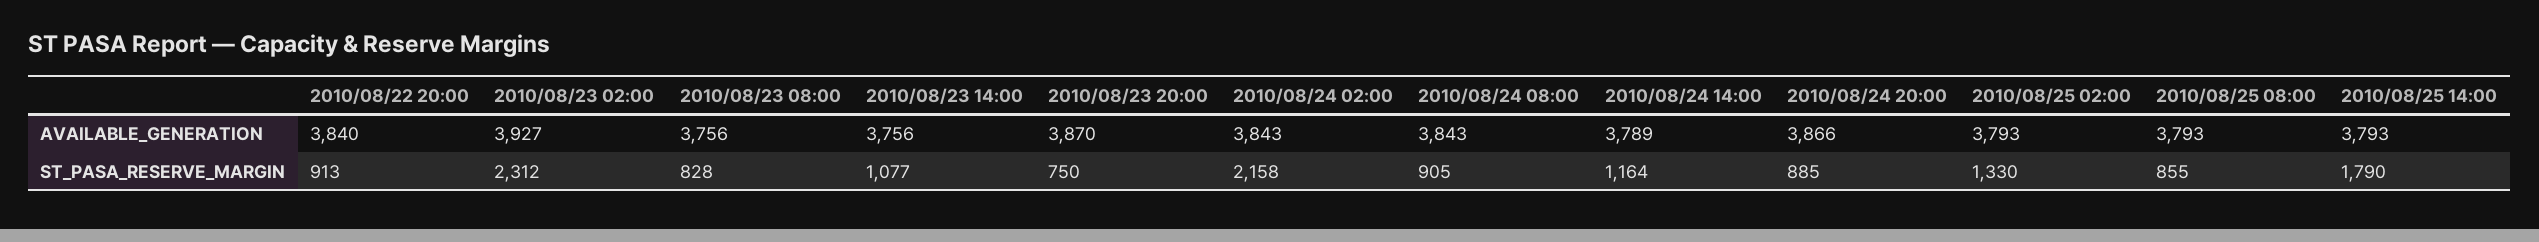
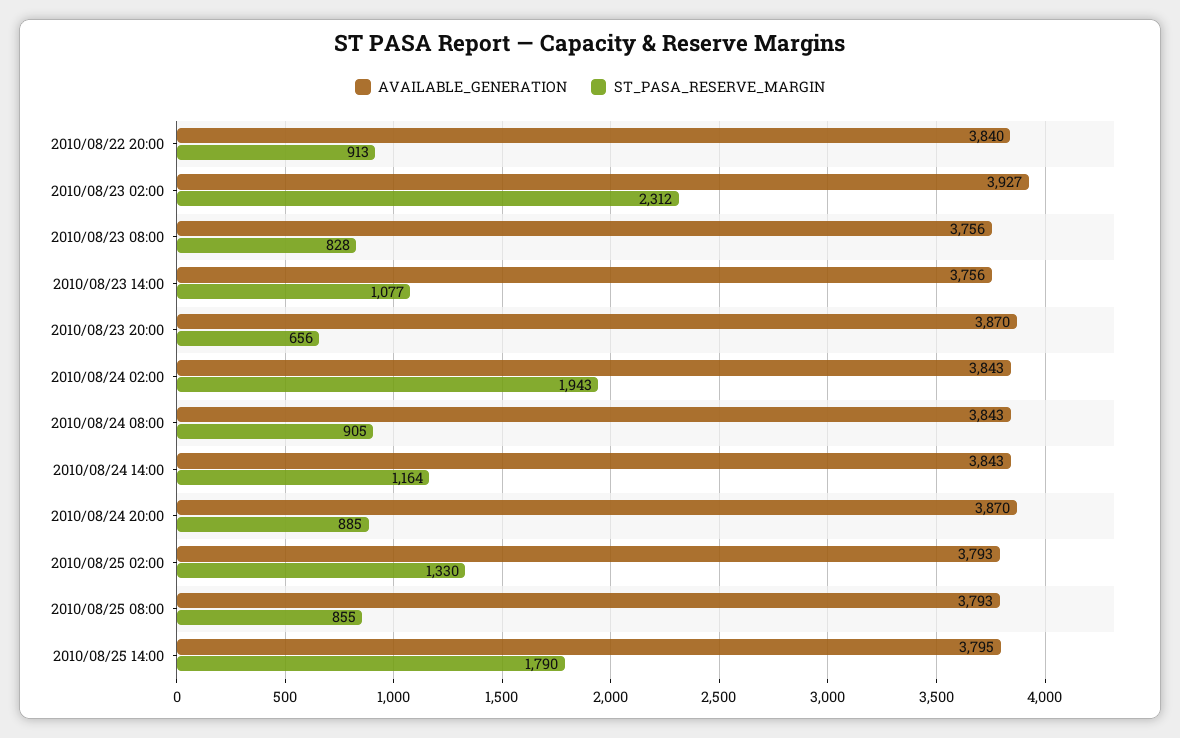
AVAILABLE_GENERATION, 2010/08/24 14:00: 3789 -> 3843
AVAILABLE_GENERATION, 2010/08/24 20:00: 3866 -> 3870
AVAILABLE_GENERATION, 2010/08/25 14:00: 3793 -> 3795
ST_PASA_RESERVE_MARGIN, 2010/08/23 20:00: 750 -> 656
ST_PASA_RESERVE_MARGIN, 2010/08/24 02:00: 2158 -> 1943

